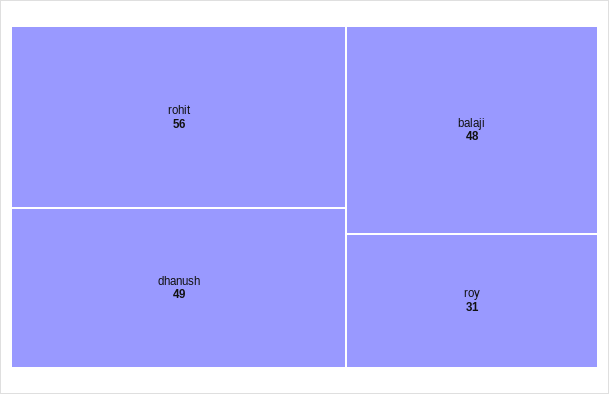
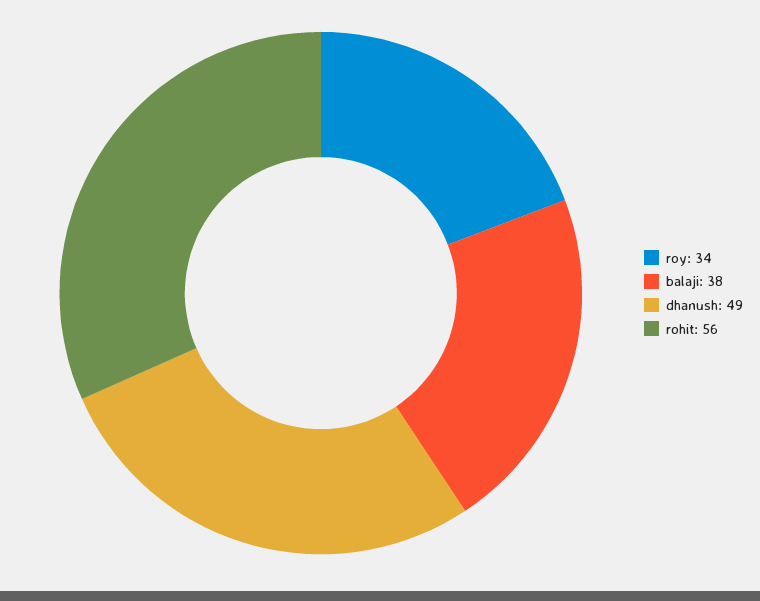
balaji: 48 -> 38
roy: 31 -> 34

